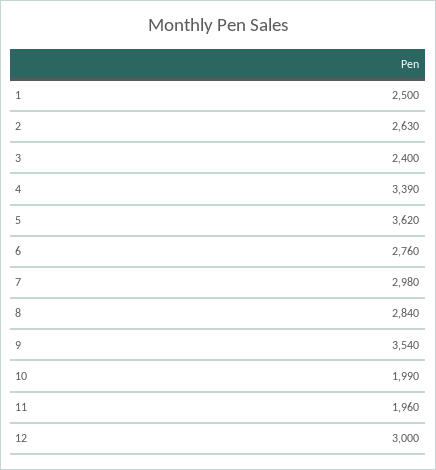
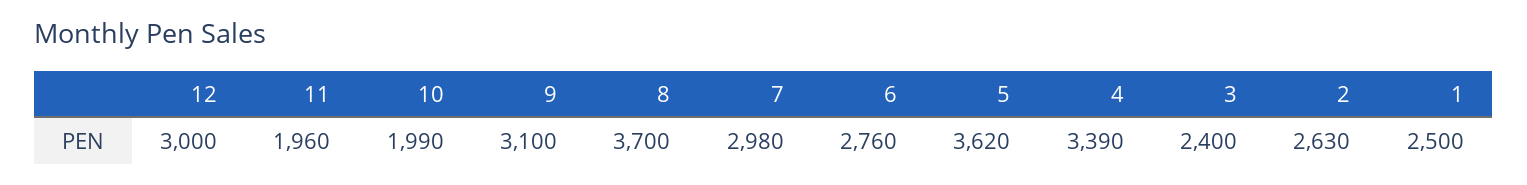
8: 2840 -> 3700
9: 3540 -> 3100

